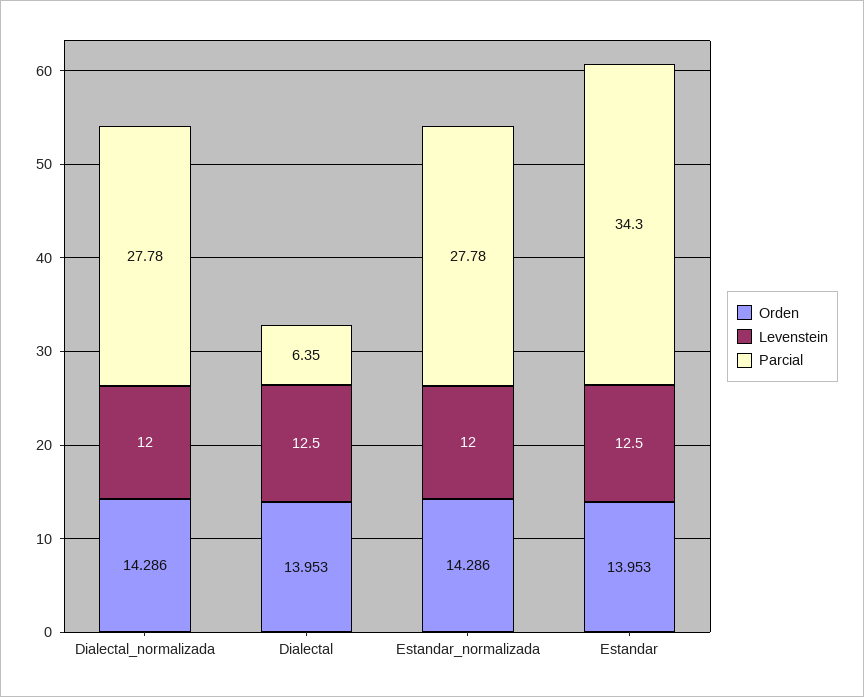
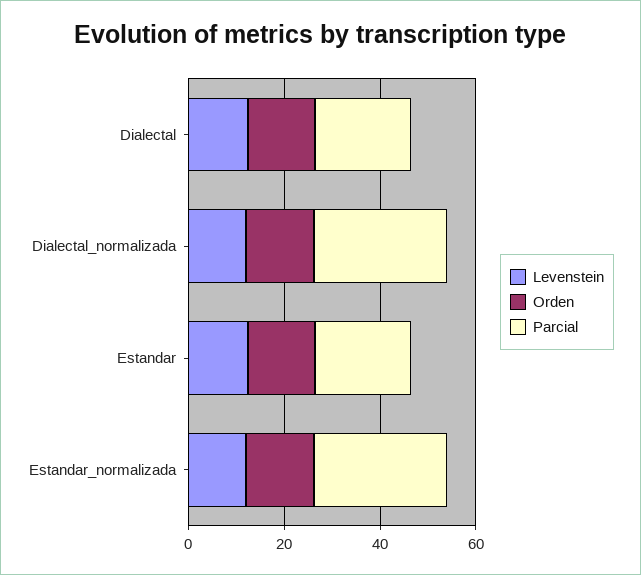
Parcial, Dialectal: 6.35 -> 20
Parcial, Estandar: 34.3 -> 20

